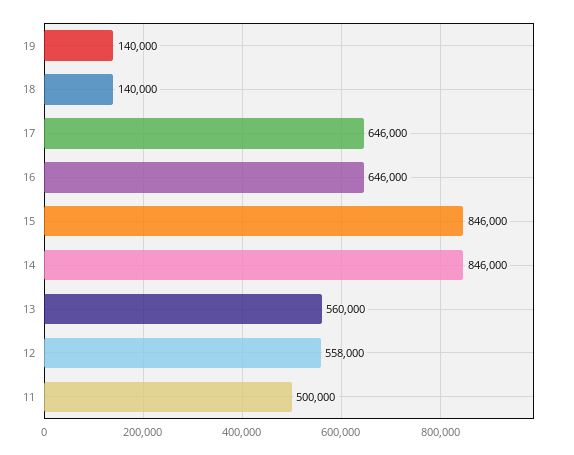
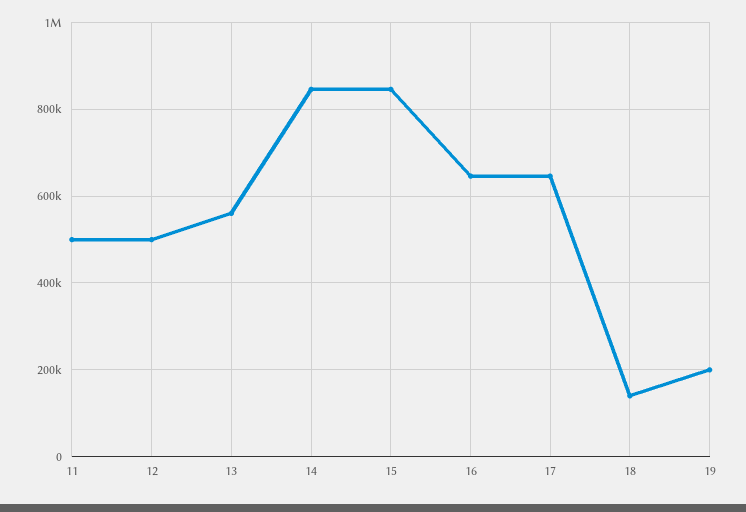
19: 140000 -> 200000
12: 558000 -> 500000

